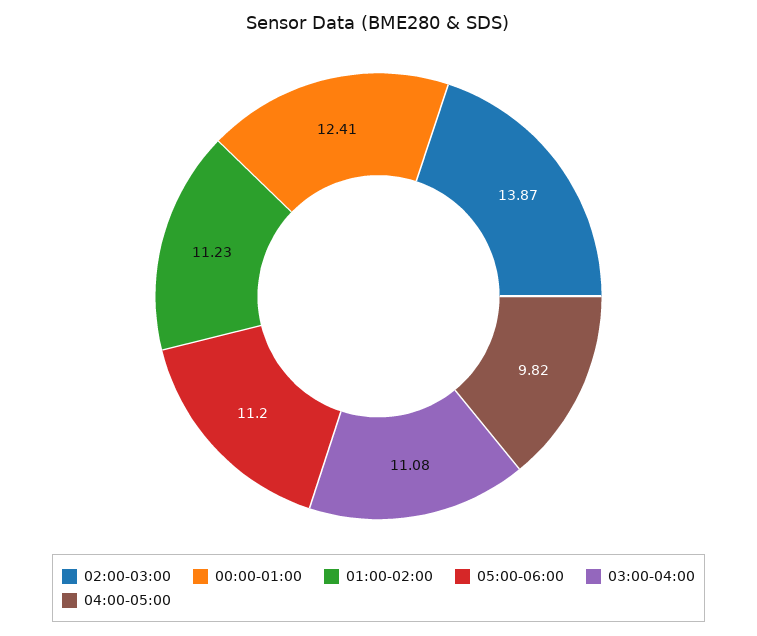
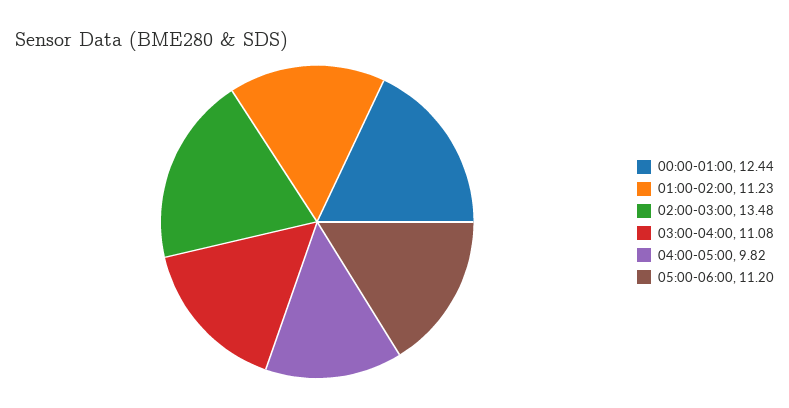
02:00-03:00: 13.87 -> 13.48
00:00-01:00: 12.41 -> 12.44

